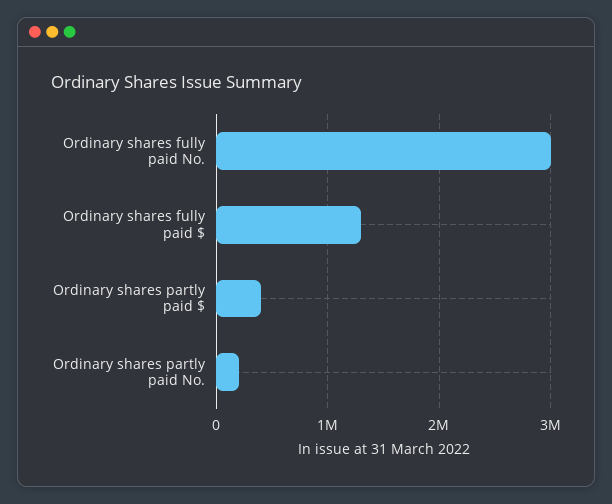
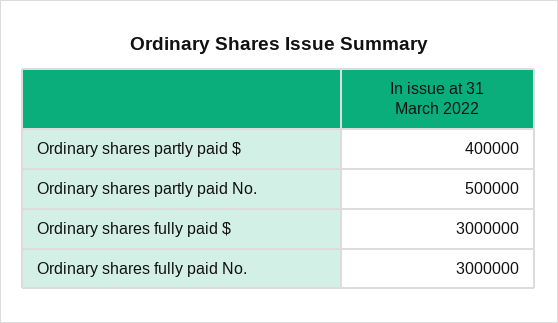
Ordinary shares fully paid $: 1300000 -> 3000000
Ordinary shares partly paid No.: 200000 -> 500000

